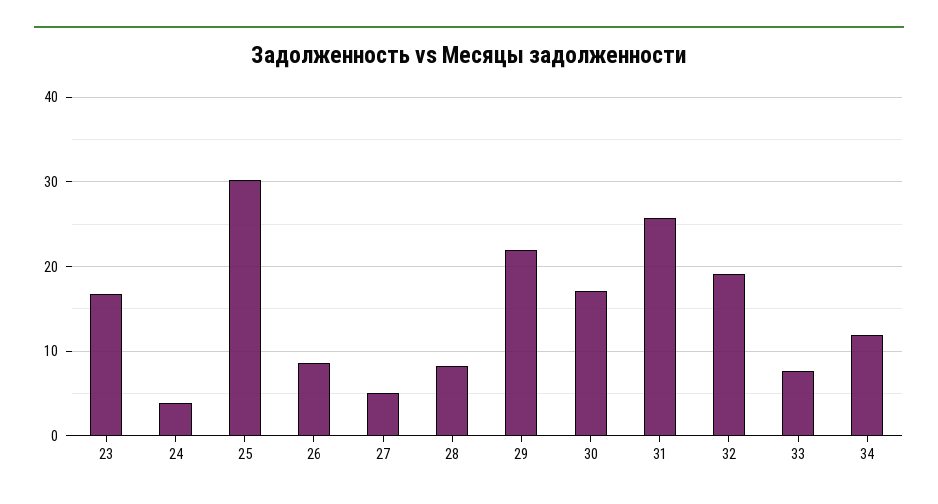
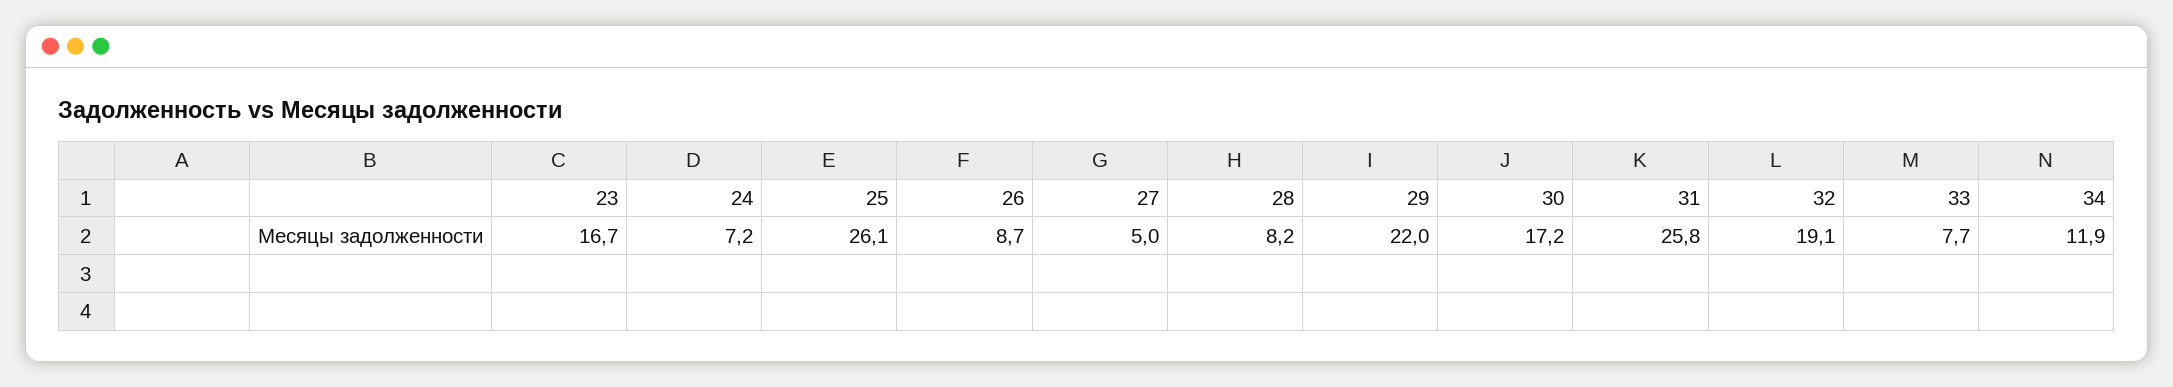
24: 4 -> 7.2
25: 30 -> 26.1

